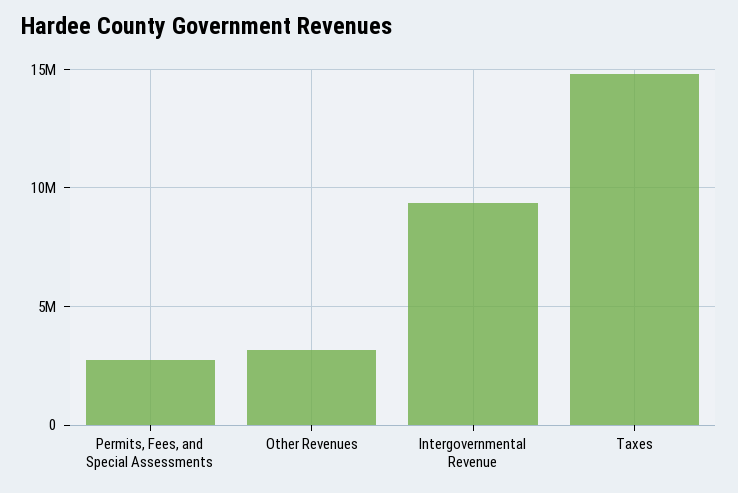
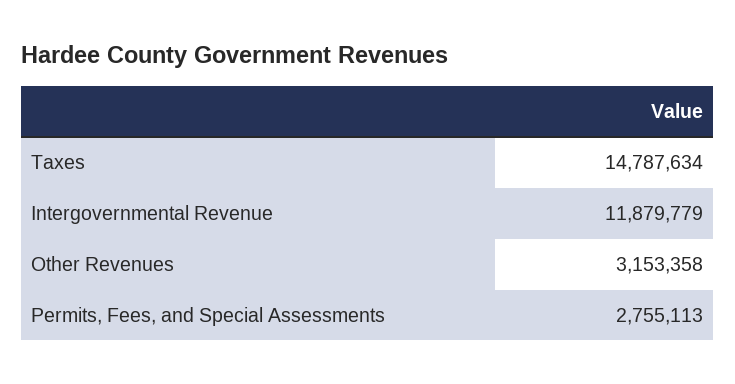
Intergovernmental Revenue: 9500000 -> 11879779

